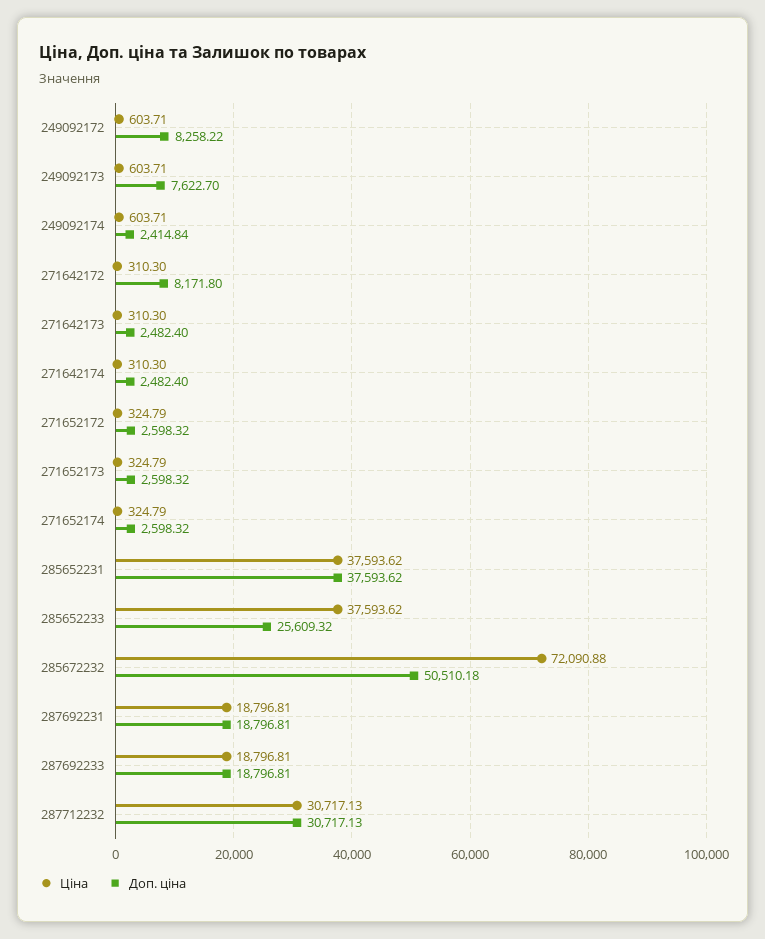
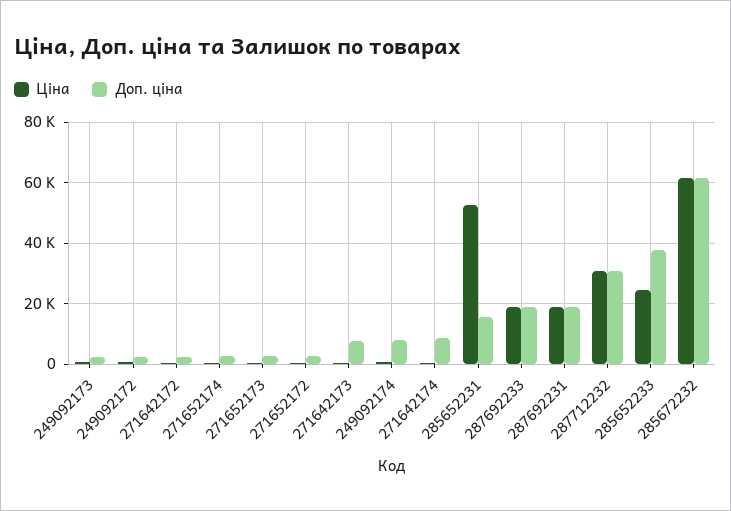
Доп. ціна, 249092172: 8258.22 -> 2000
Доп. ціна, 249092173: 7622.7 -> 2000
Доп. ціна, 249092174: 2414.84 -> 8000
Доп. ціна, 271642172: 8171.8 -> 2000
Доп. ціна, 271642173: 2482.4 -> 8000
Доп. ціна, 271642174: 2482.4 -> 8000
Ціна, 285652231: 37593.62 -> 52000
Доп. ціна, 285652231: 37593.62 -> 16000
Ціна, 285652233: 37593.62 -> 24000
Доп. ціна, 285652233: 25609.32 -> 38000
Ціна, 285672232: 72090.88 -> 62000
Доп. ціна, 285672232: 50510.18 -> 62000

